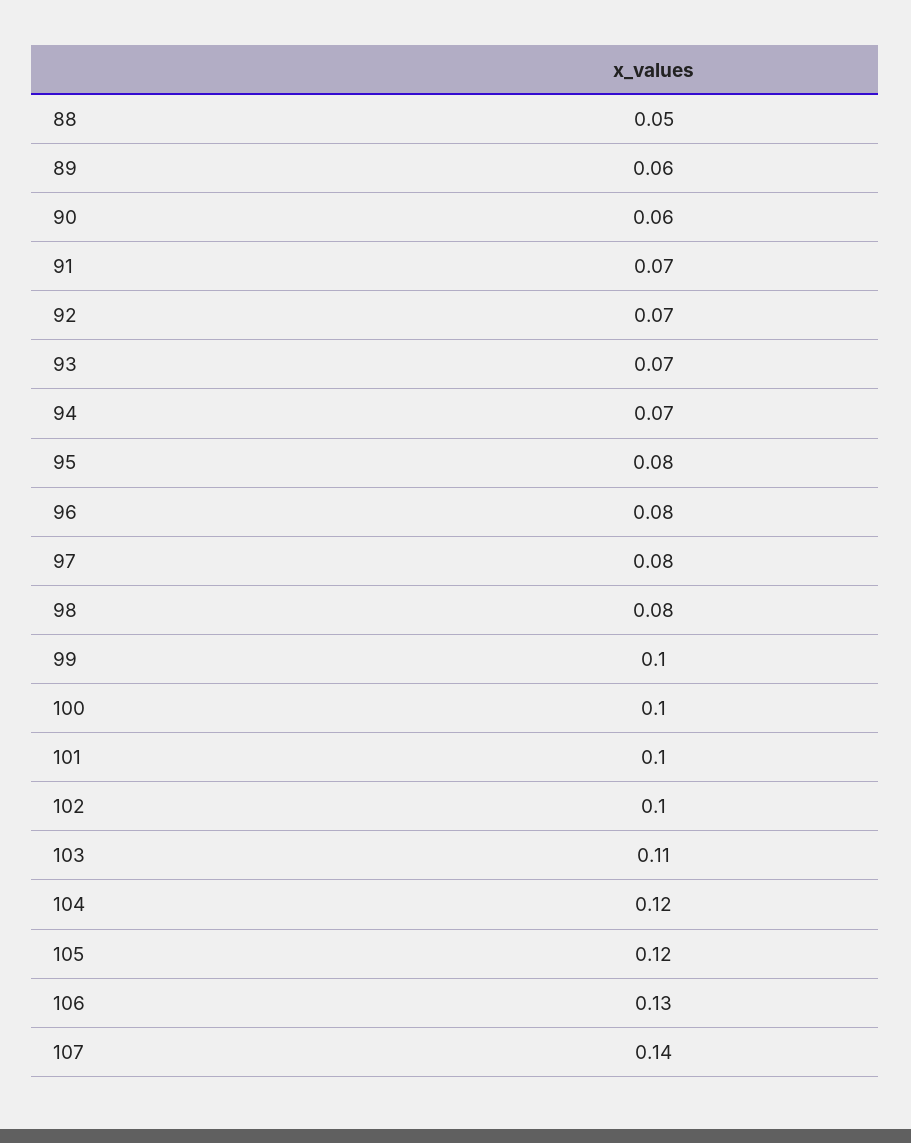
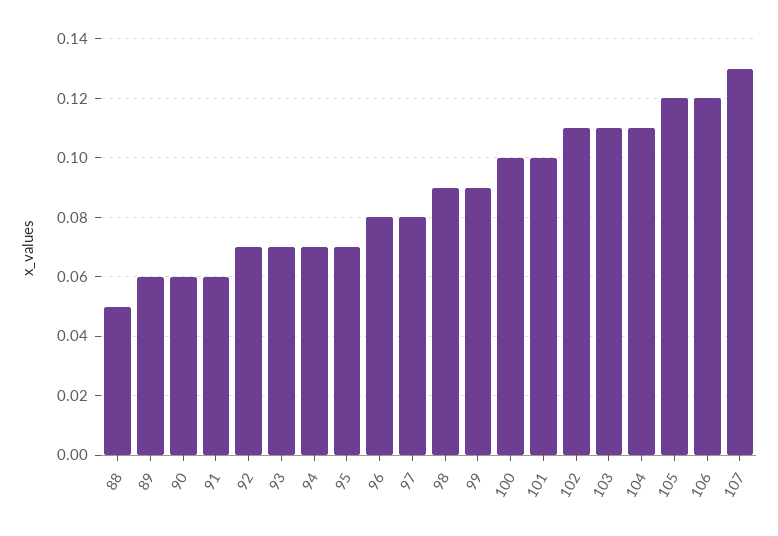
91: 0.07 -> 0.06
95: 0.08 -> 0.07
98: 0.08 -> 0.09
99: 0.1 -> 0.09
102: 0.1 -> 0.11
104: 0.12 -> 0.11
106: 0.13 -> 0.12
107: 0.14 -> 0.13

